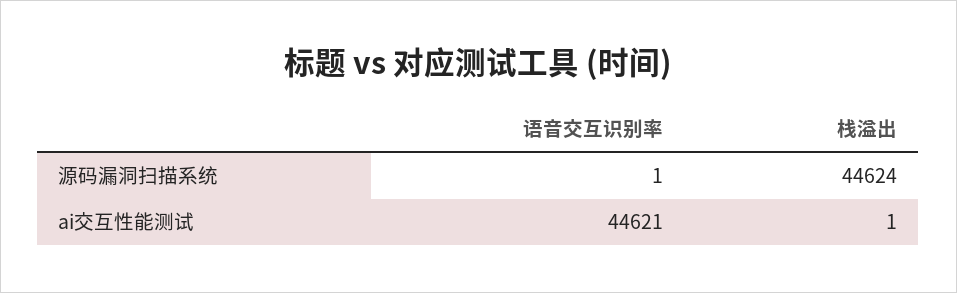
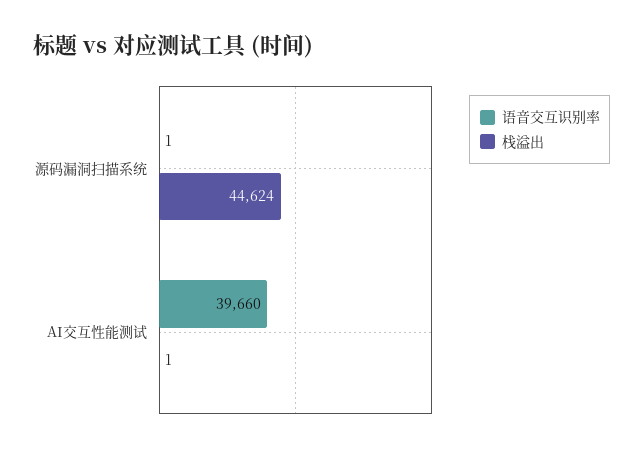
语音交互识别率, ai交互性能测试: 44621 -> 39660

